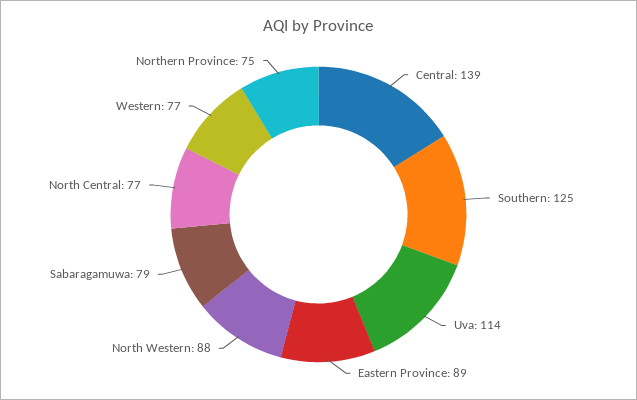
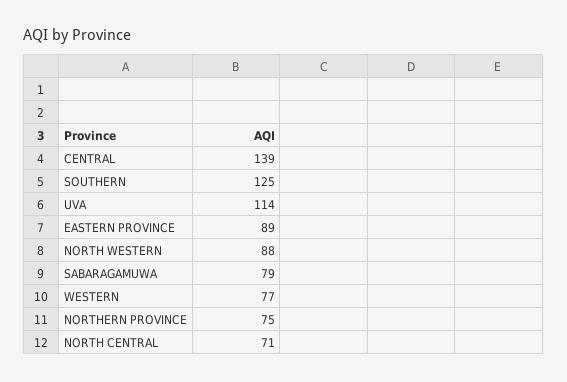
North Central: 77 -> 71

